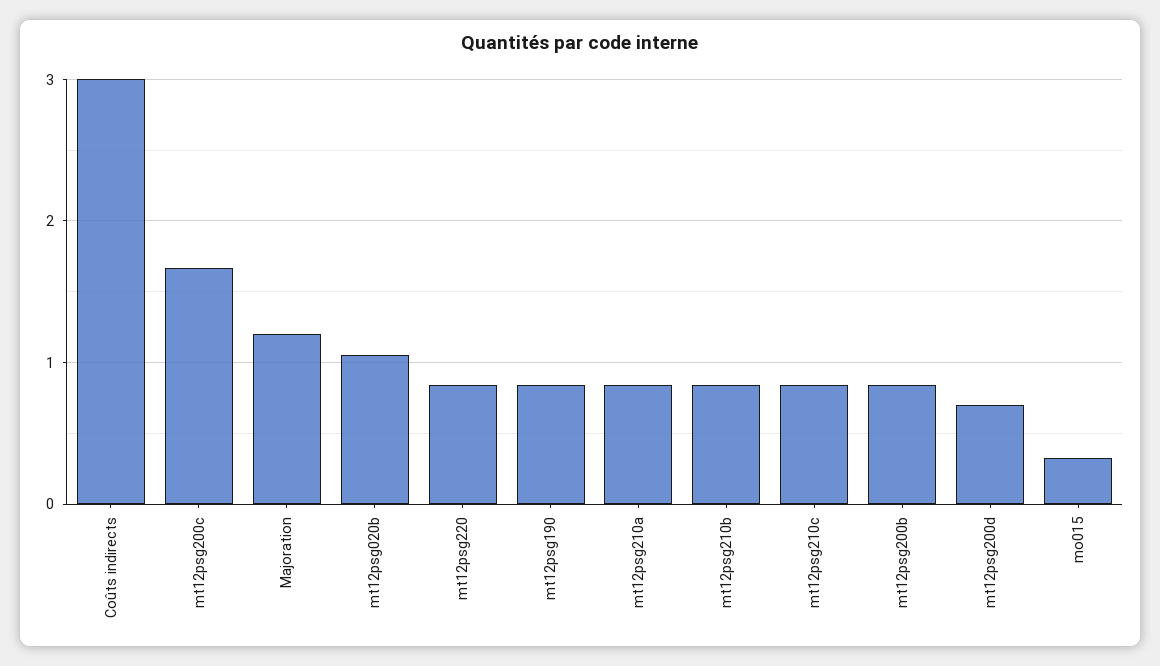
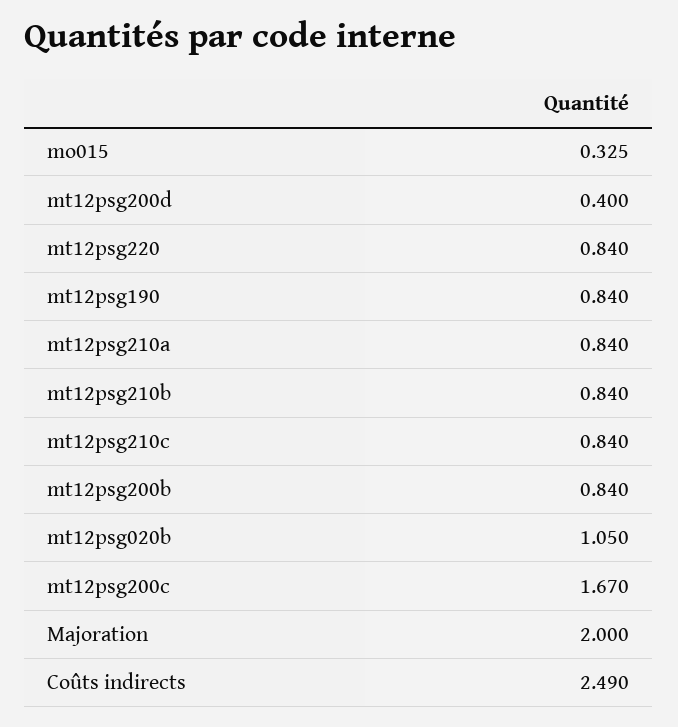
Coûts indirects: 3 -> 2.49
Majoration: 1.2 -> 2
mt12psg200d: 0.7 -> 0.4

